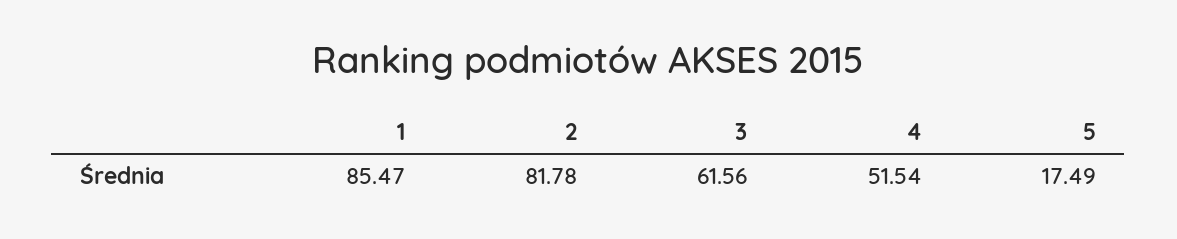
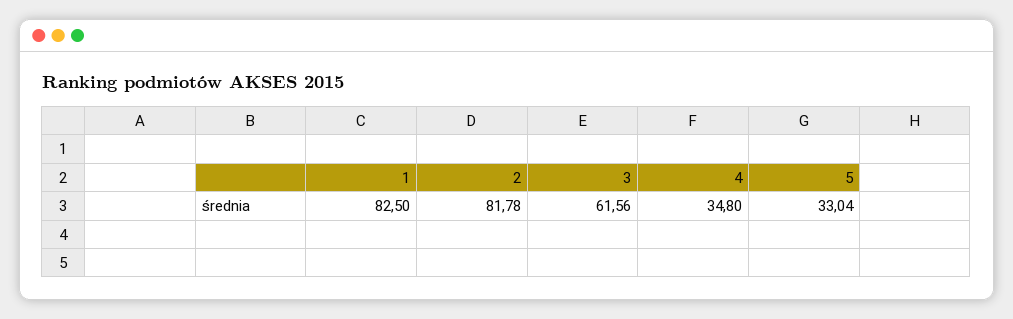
1: 85.47 -> 82.5
4: 51.54 -> 34.8
5: 17.49 -> 33.04

